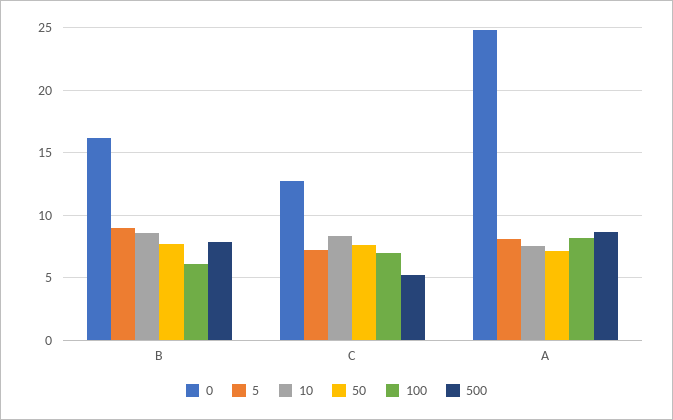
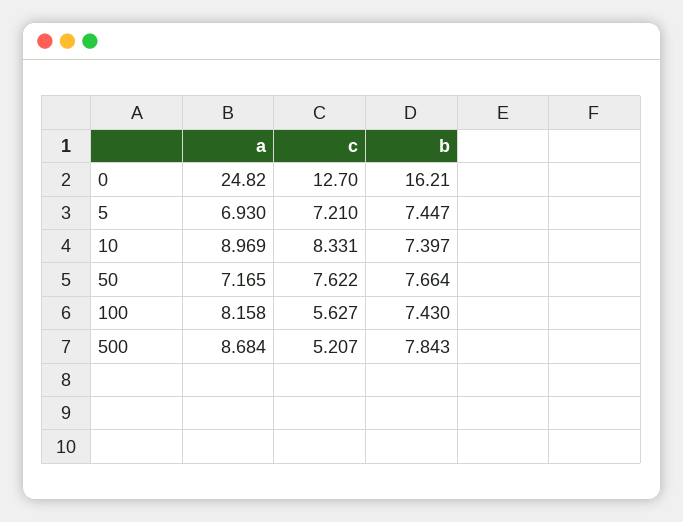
5, B: 9 -> 7.447
10, B: 8.5 -> 7.397
100, B: 6 -> 7.43
100, C: 7 -> 5.627
5, A: 8 -> 6.93
10, A: 7.5 -> 8.969

